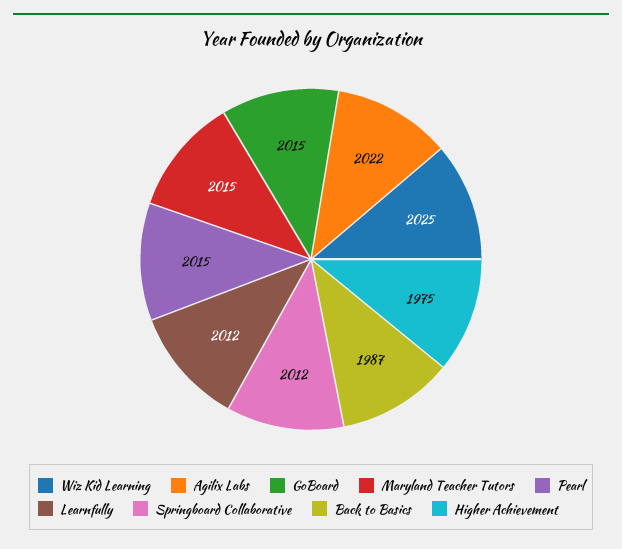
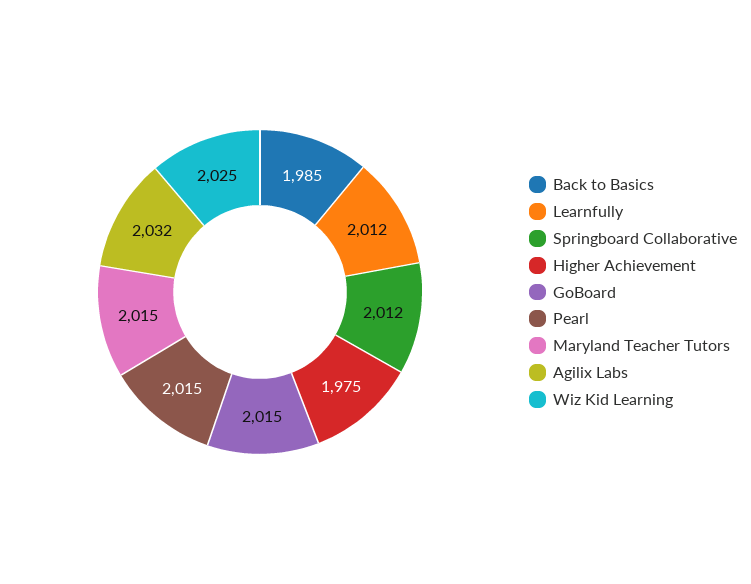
Agilix Labs: 2022 -> 2032
Back to Basics: 1987 -> 1985

